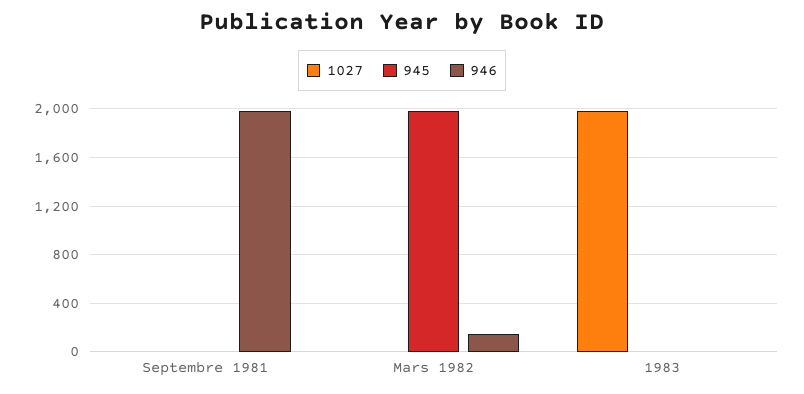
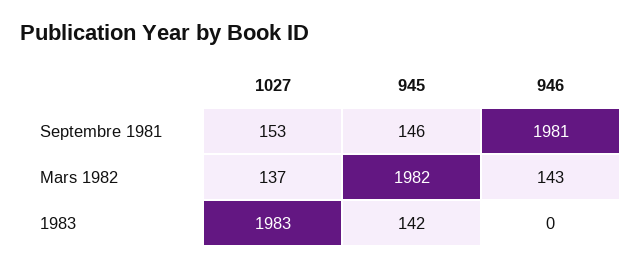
1027, Septembre 1981: 0 -> 153
945, Septembre 1981: 0 -> 146
1027, Mars 1982: 0 -> 137
945, 1983: 0 -> 142

